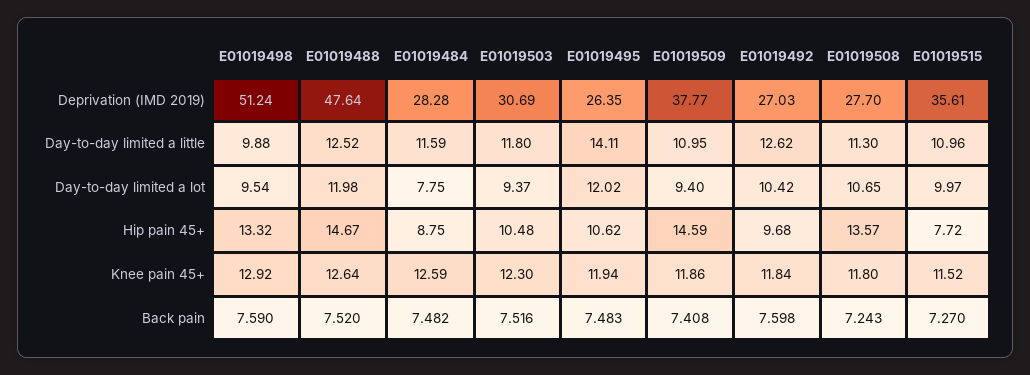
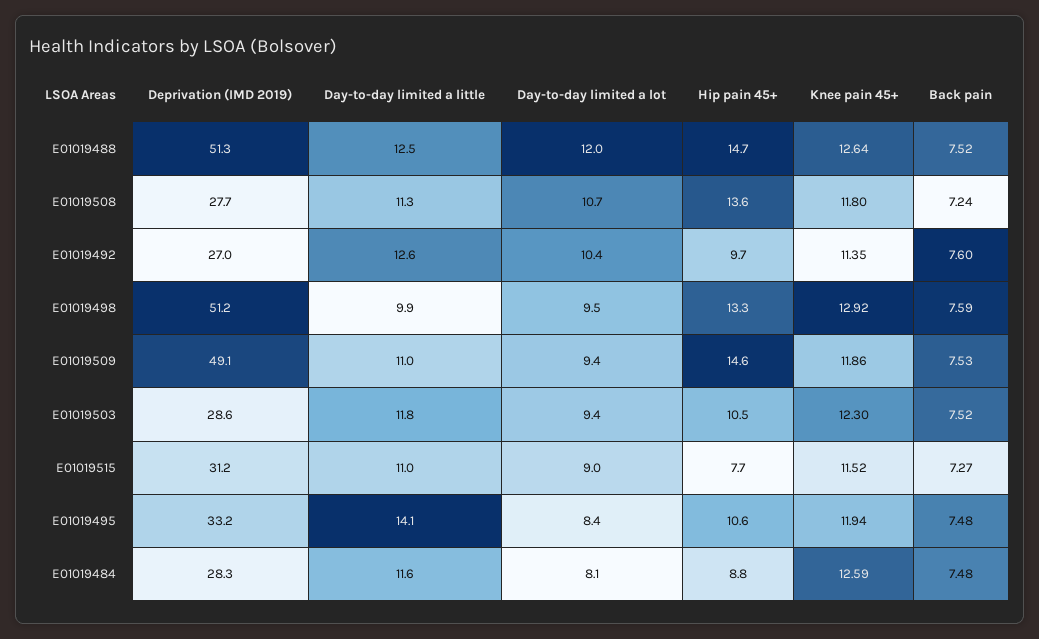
E01019488, Deprivation (IMD 2019): 47.64 -> 51.3
E01019503, Deprivation (IMD 2019): 30.69 -> 28.6
E01019495, Deprivation (IMD 2019): 26.35 -> 33.2
E01019509, Deprivation (IMD 2019): 37.77 -> 49.1
E01019515, Deprivation (IMD 2019): 35.61 -> 31.2
E01019484, Day-to-day limited a lot: 7.75 -> 8.1
E01019495, Day-to-day limited a lot: 12.02 -> 8.4
E01019515, Day-to-day limited a lot: 9.97 -> 9
E01019492, Knee pain 45+: 11.84 -> 11.35
E01019509, Back pain: 7.408 -> 7.53

